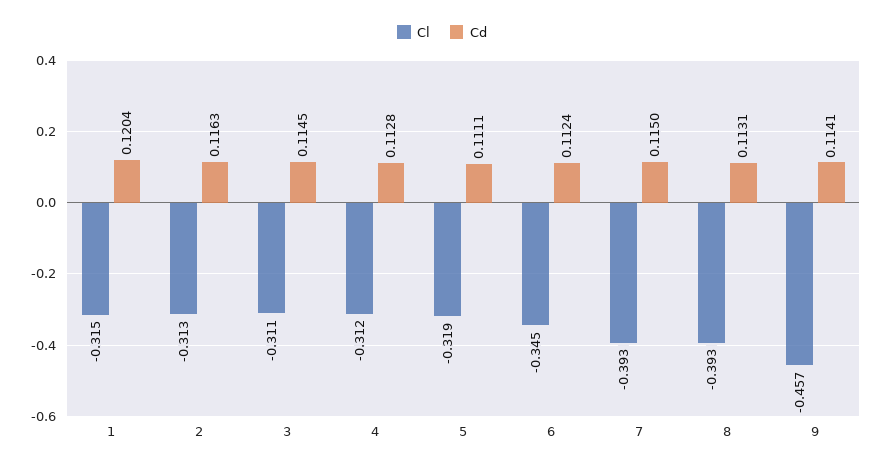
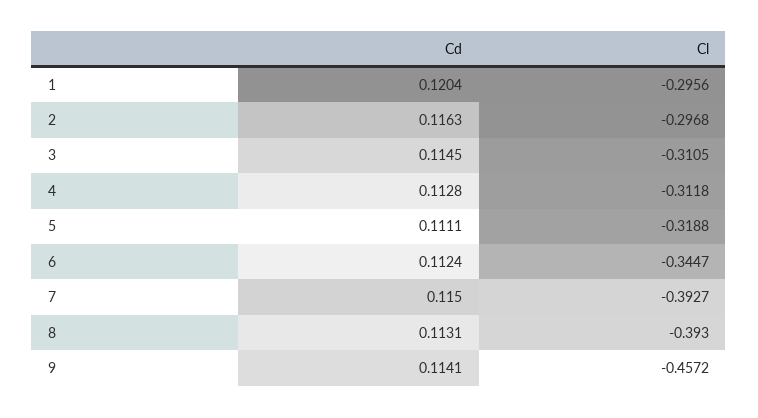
Cl, 1: -0.315 -> -0.2956
Cl, 2: -0.313 -> -0.2968

